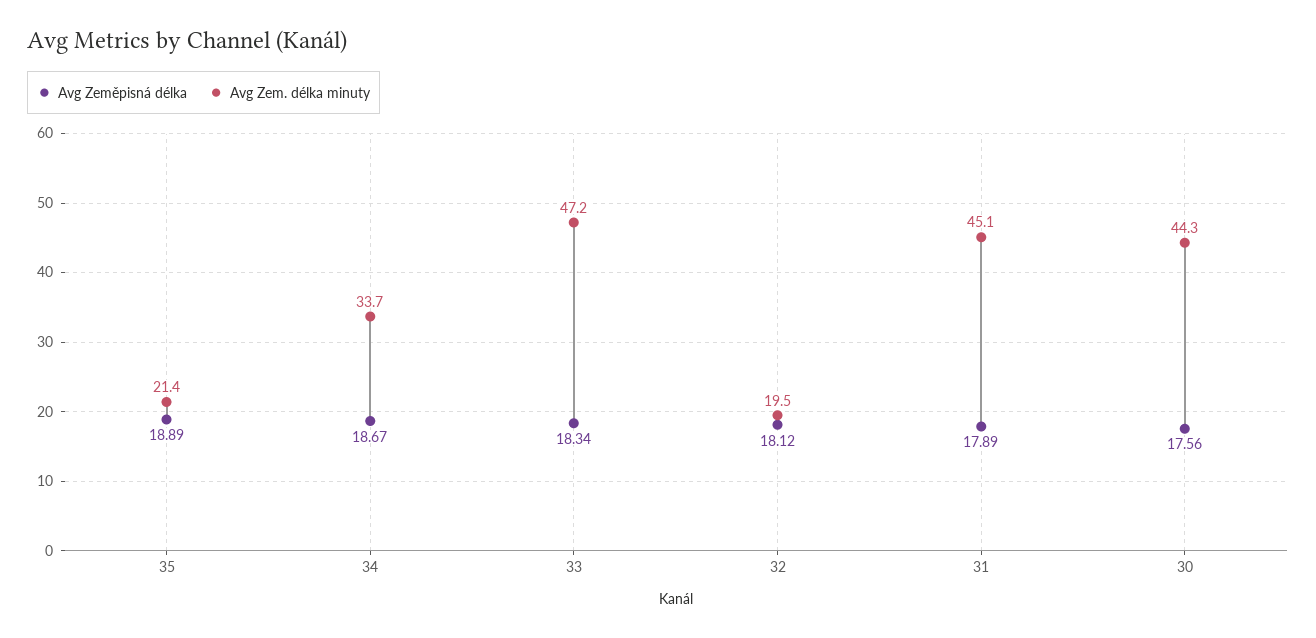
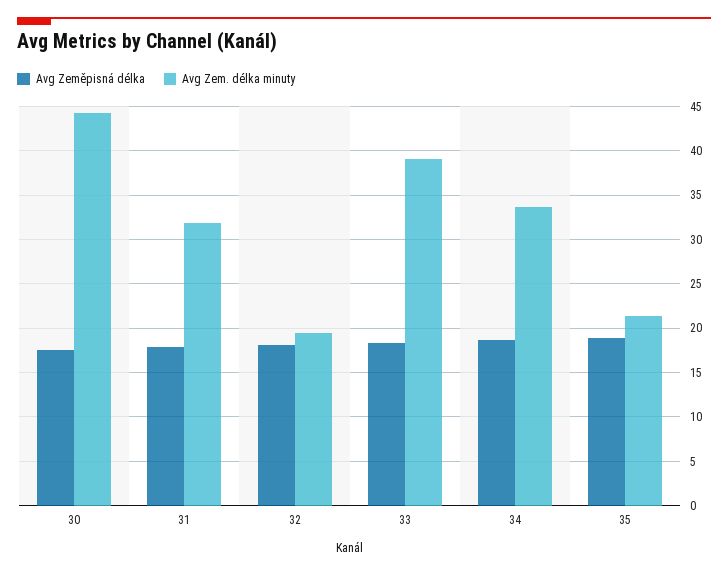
Avg Zem. délka minuty, 33: 47.2 -> 39
Avg Zem. délka minuty, 31: 45.1 -> 32

